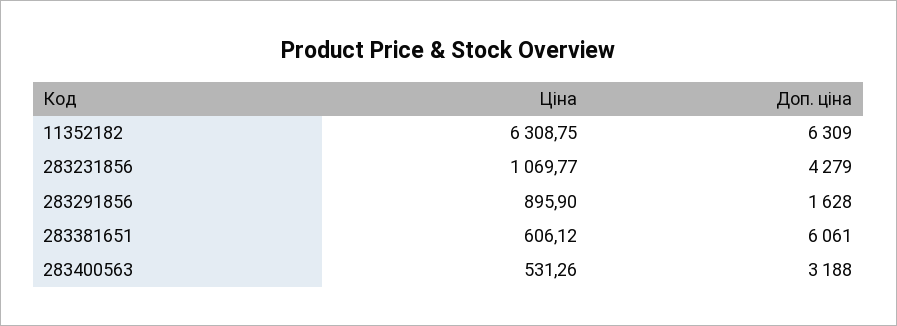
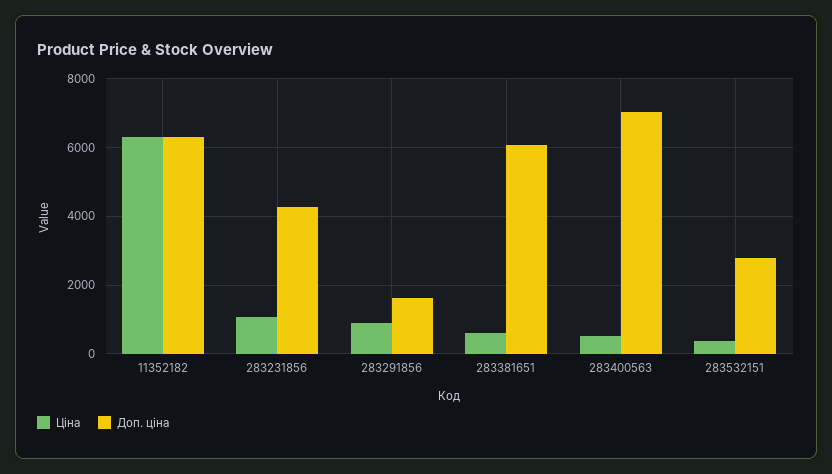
Доп. ціна, 283400563: 3188 -> 7000
Ціна, 283532151: none -> 400
Доп. ціна, 283532151: none -> 2800

